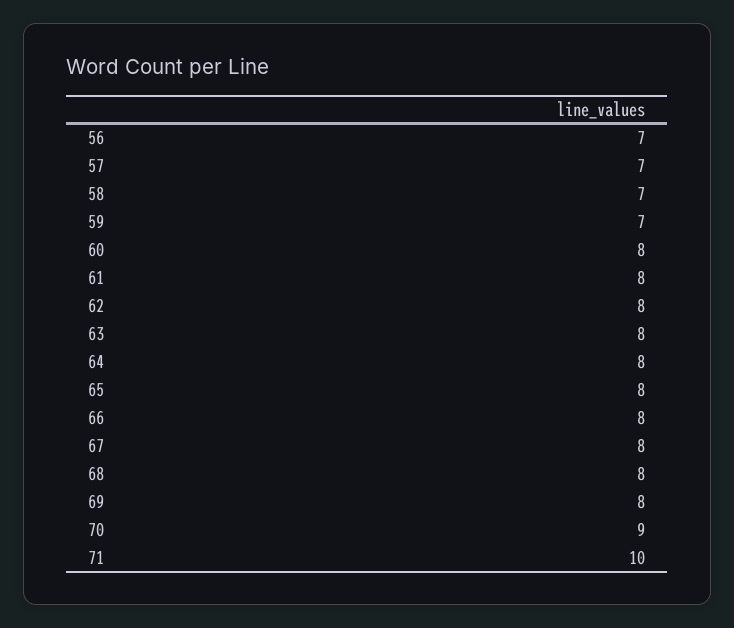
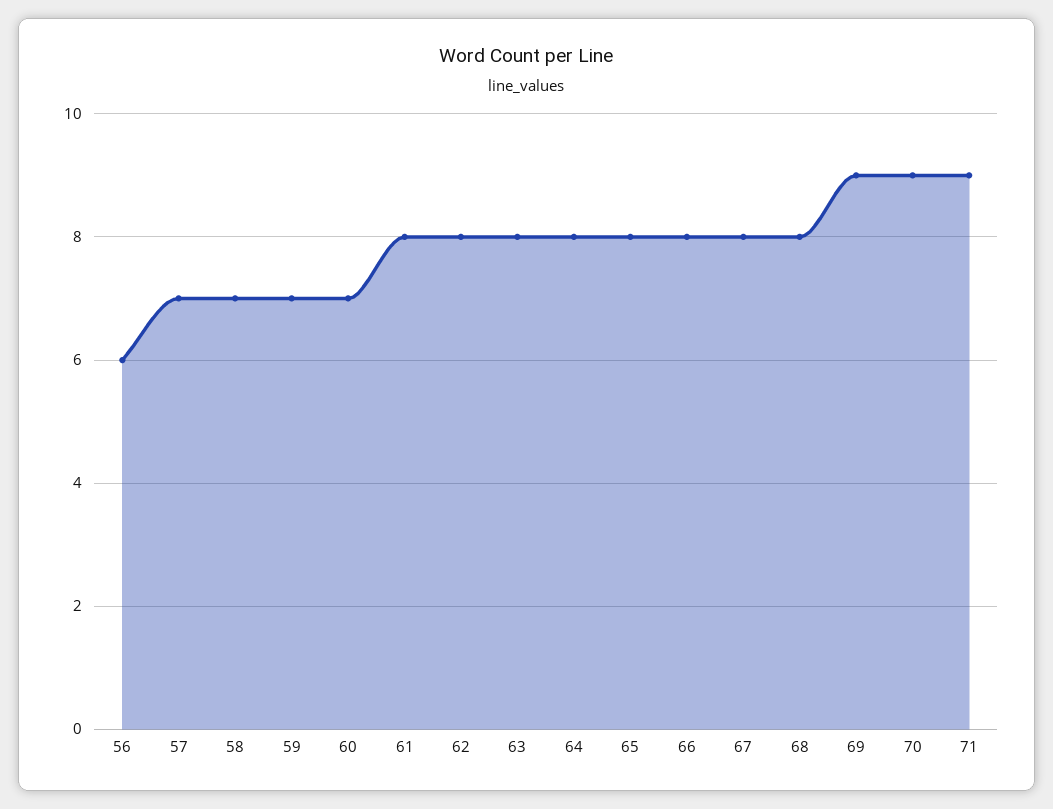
56: 7 -> 6
60: 8 -> 7
69: 8 -> 9
71: 10 -> 9

